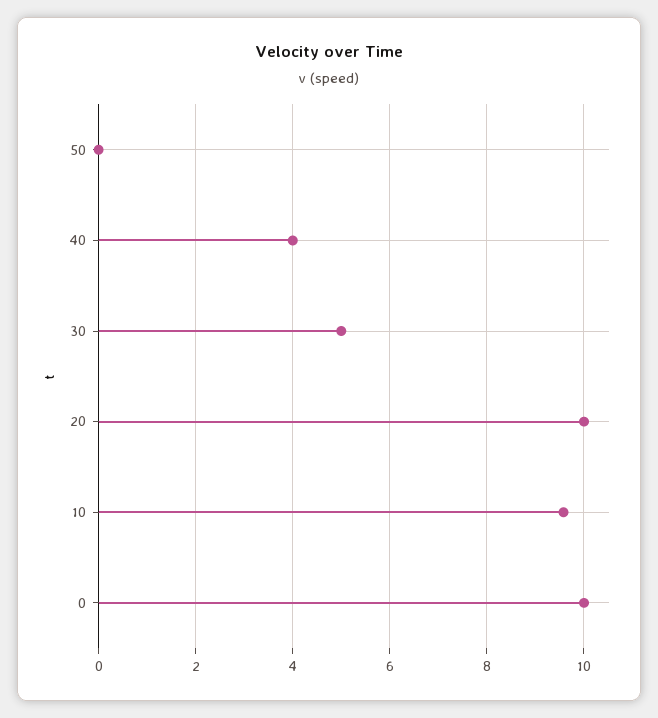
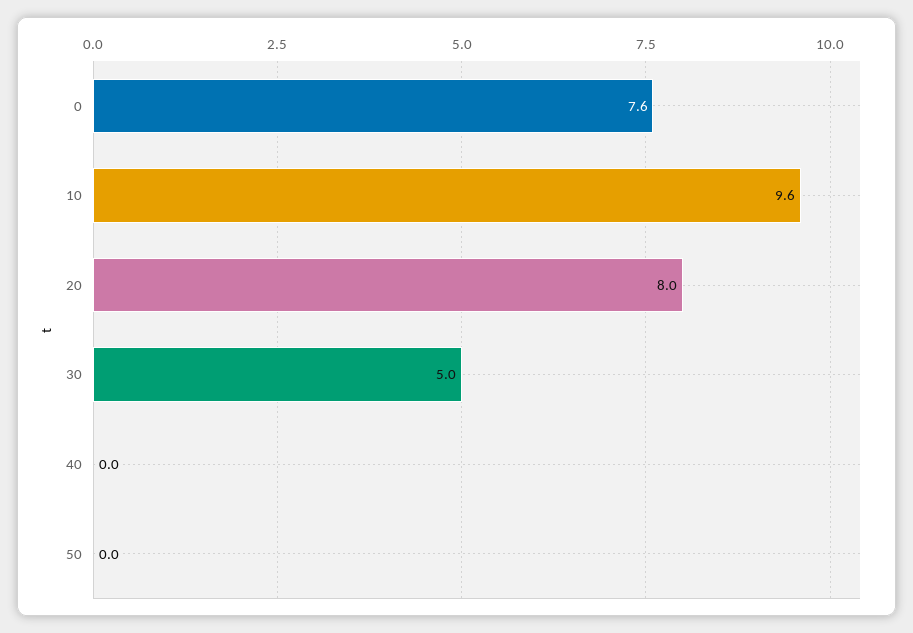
40: 4 -> 0
20: 10 -> 8
0: 10 -> 7.6

